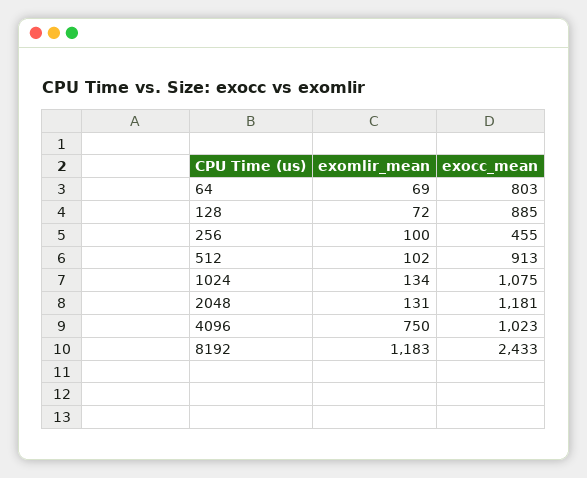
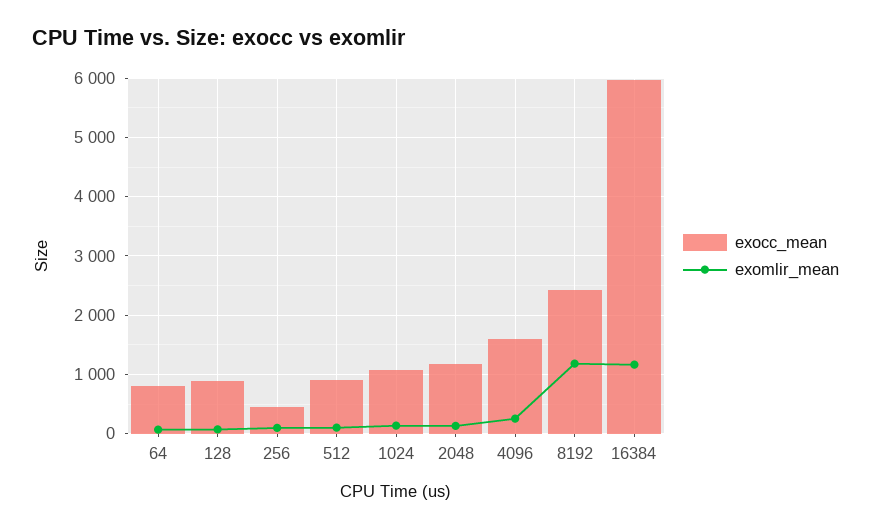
exomlir_mean, 4096: 750 -> 200
exocc_mean, 4096: 1023 -> 1600
exocc_mean, 16384: none -> 6000
exomlir_mean, 16384: none -> 1200

